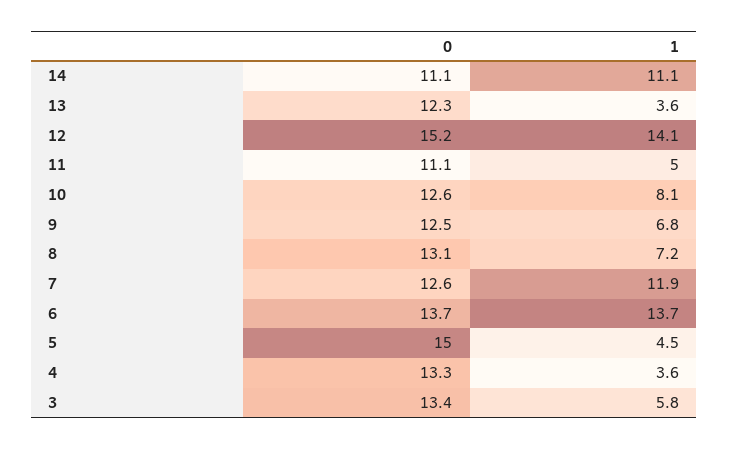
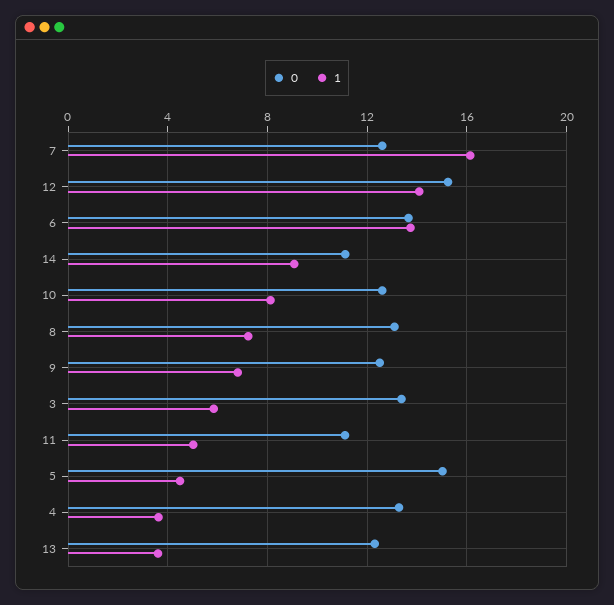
1, 14: 11.1 -> 9
1, 7: 11.9 -> 16

